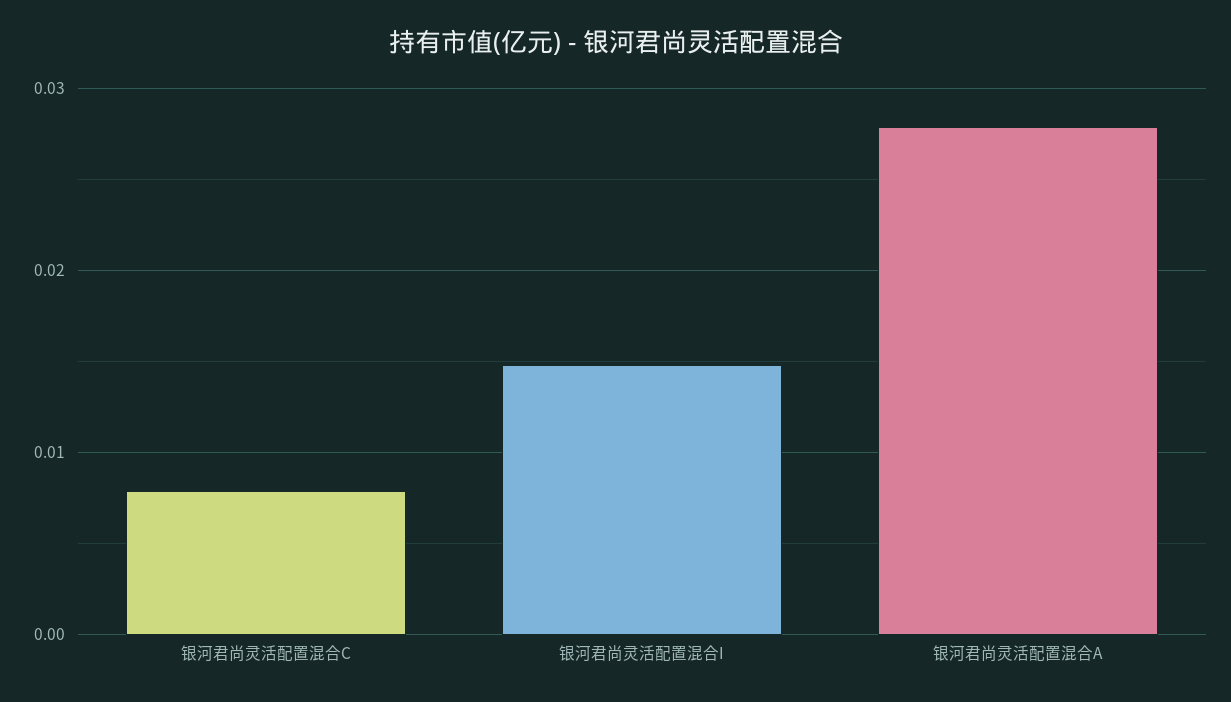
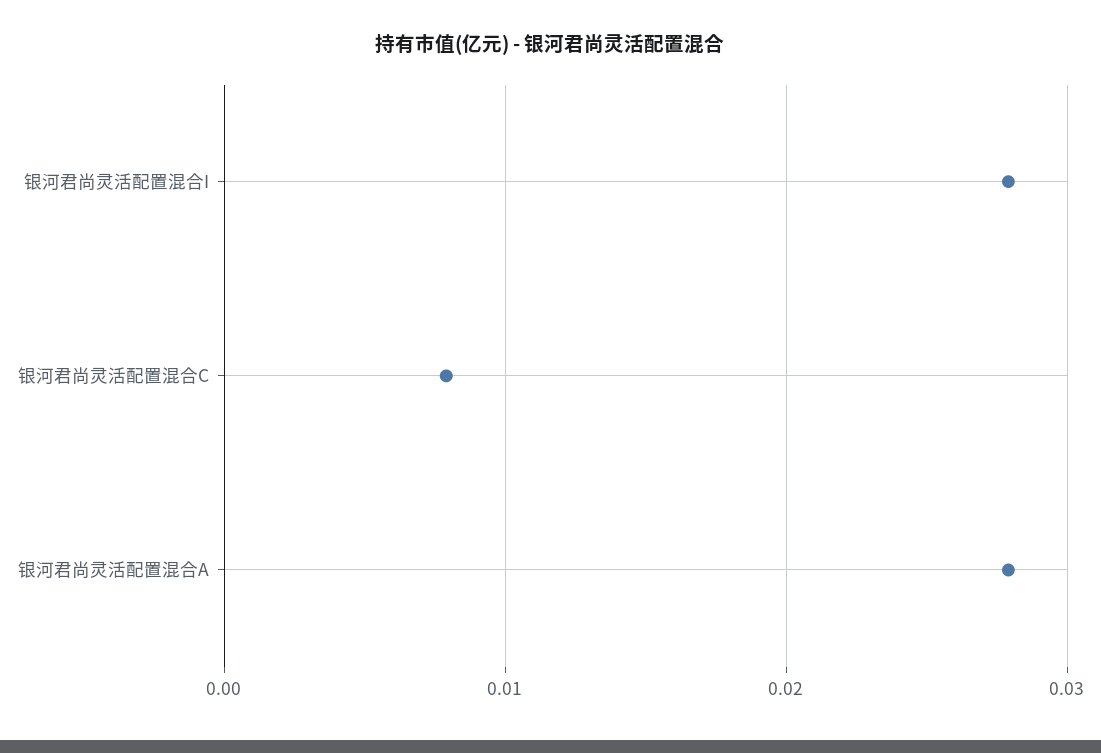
银河君尚灵活配置混合I: 0.015 -> 0.028

